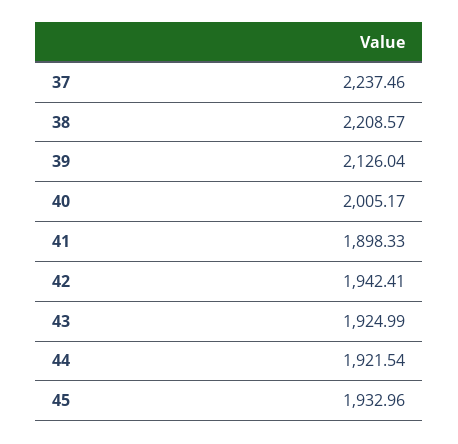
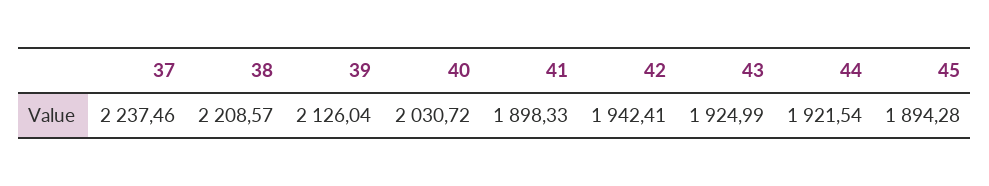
40: 2005.17 -> 2030.72
45: 1932.96 -> 1894.28

